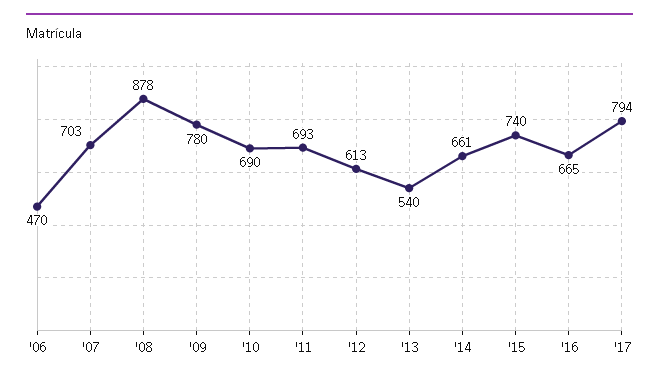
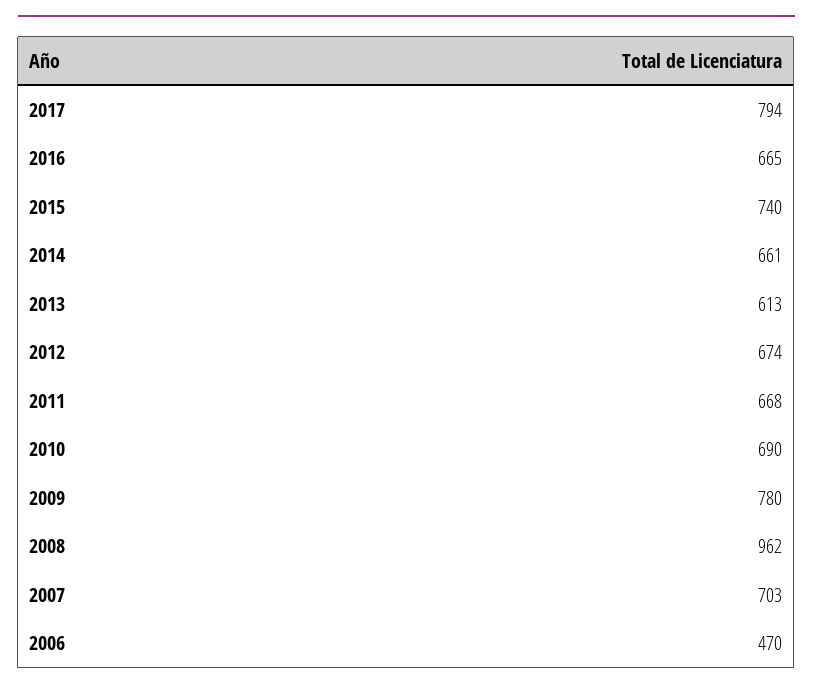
'08: 878 -> 962
'11: 693 -> 668
'12: 613 -> 674
'13: 540 -> 613

